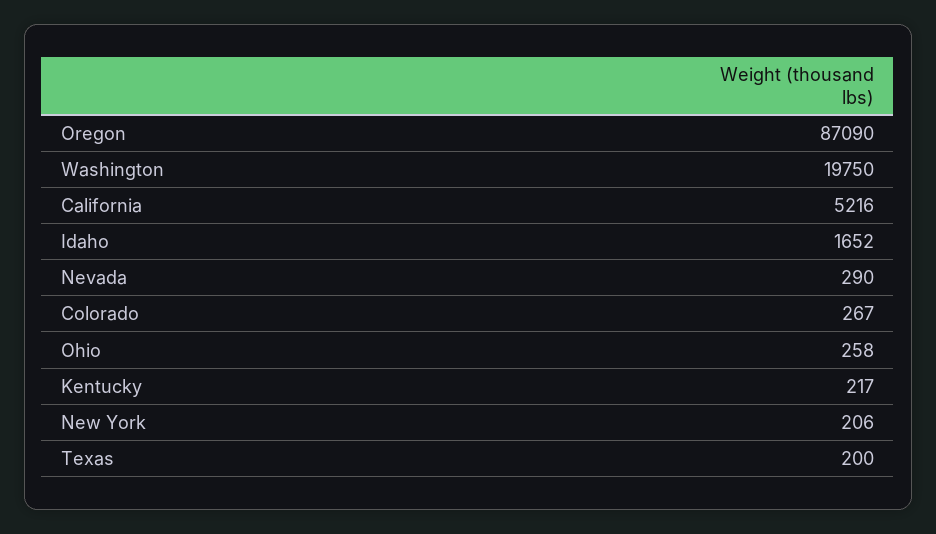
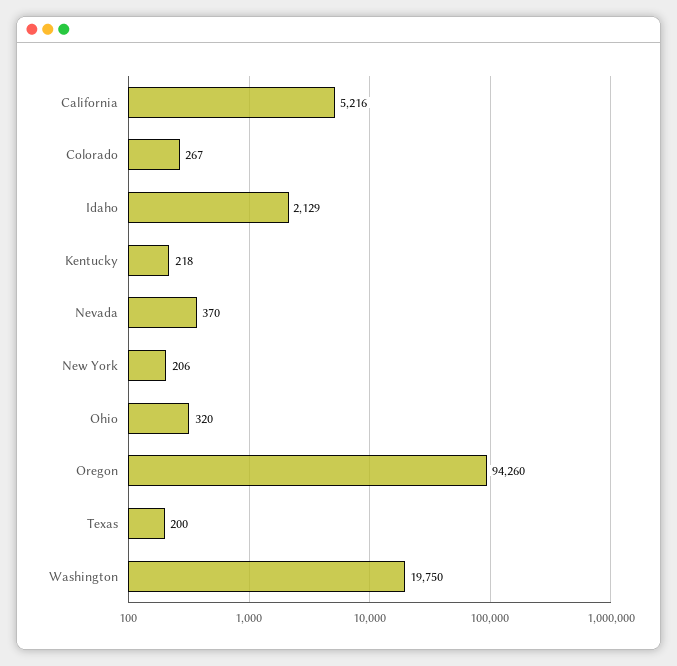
Oregon: 87090 -> 94260
Idaho: 1652 -> 2129
Nevada: 290 -> 370
Ohio: 258 -> 320
Kentucky: 217 -> 218

